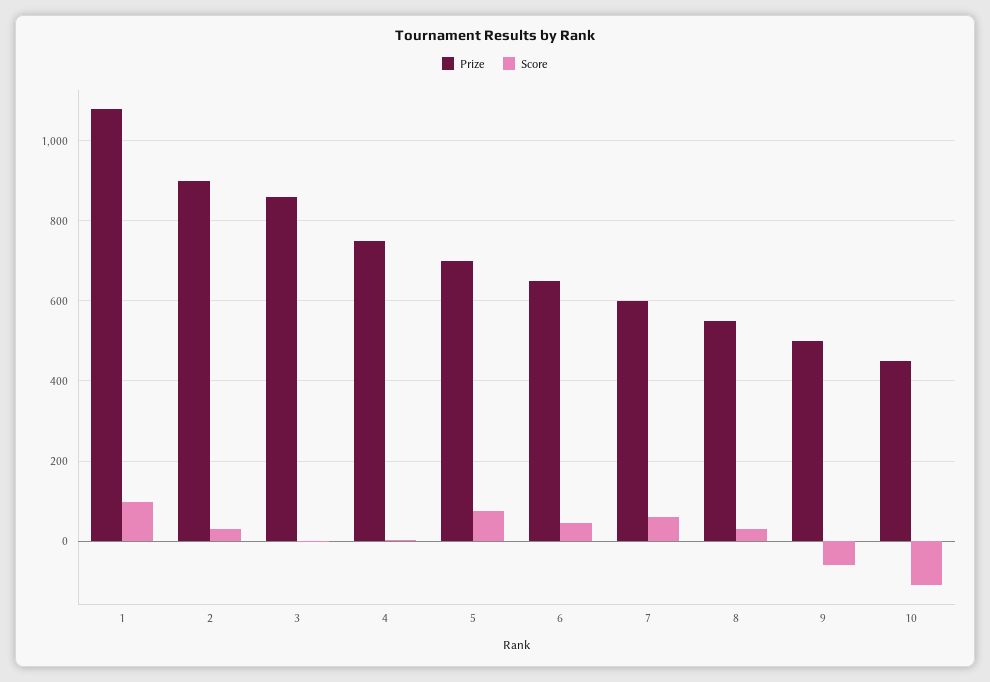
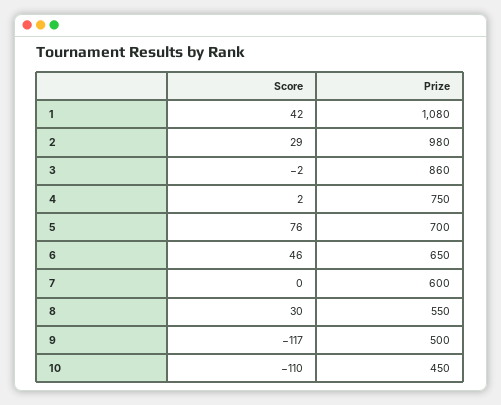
Score, 1: 100 -> 42
Prize, 2: 900 -> 980
Score, 7: 60 -> 0
Score, 9: -60 -> -117

